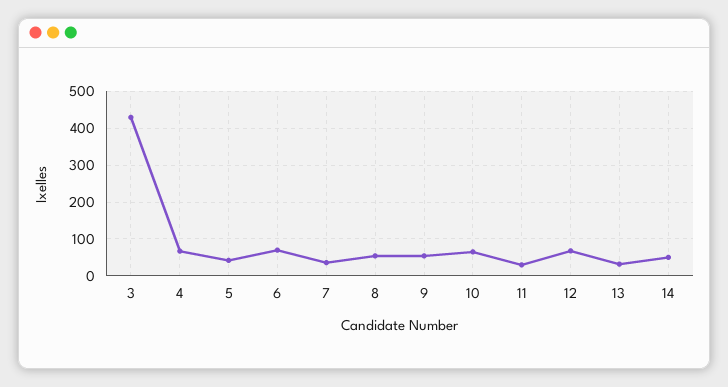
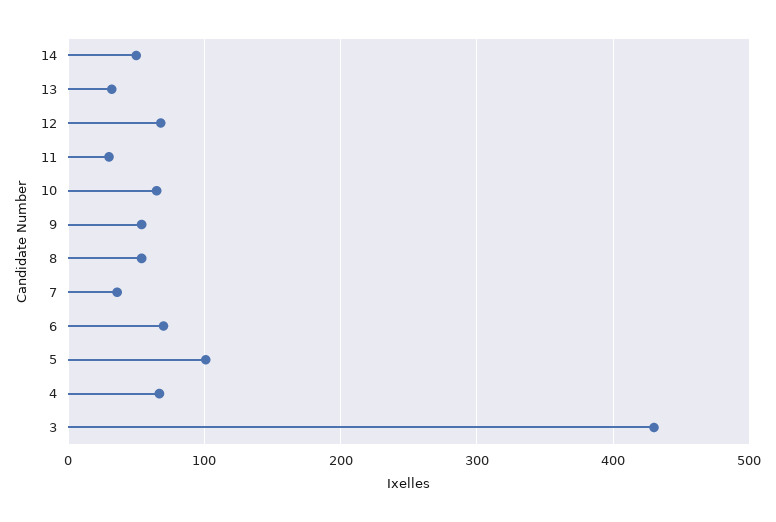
5: 40 -> 100

